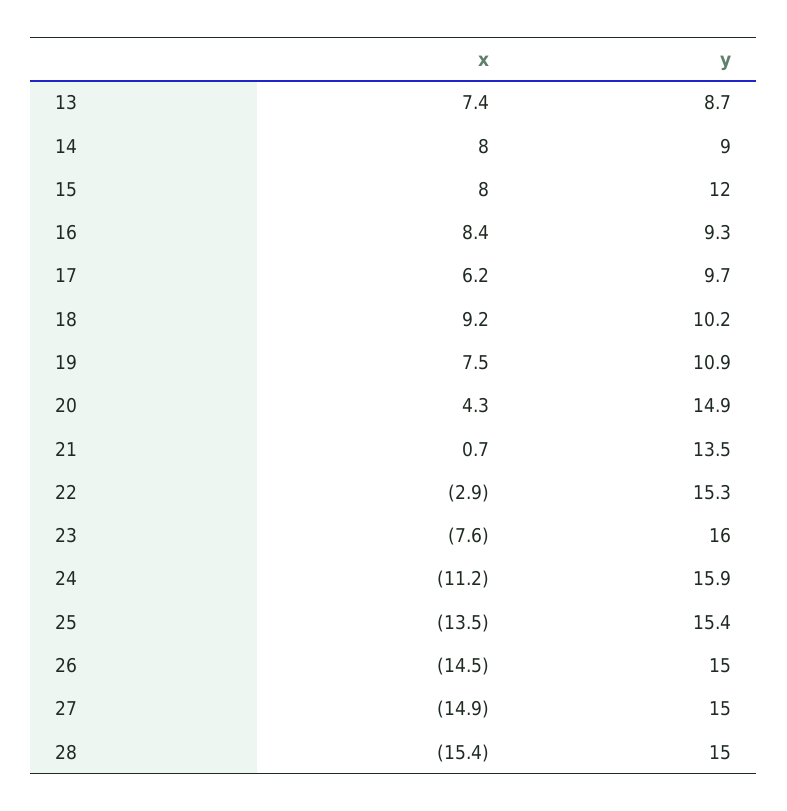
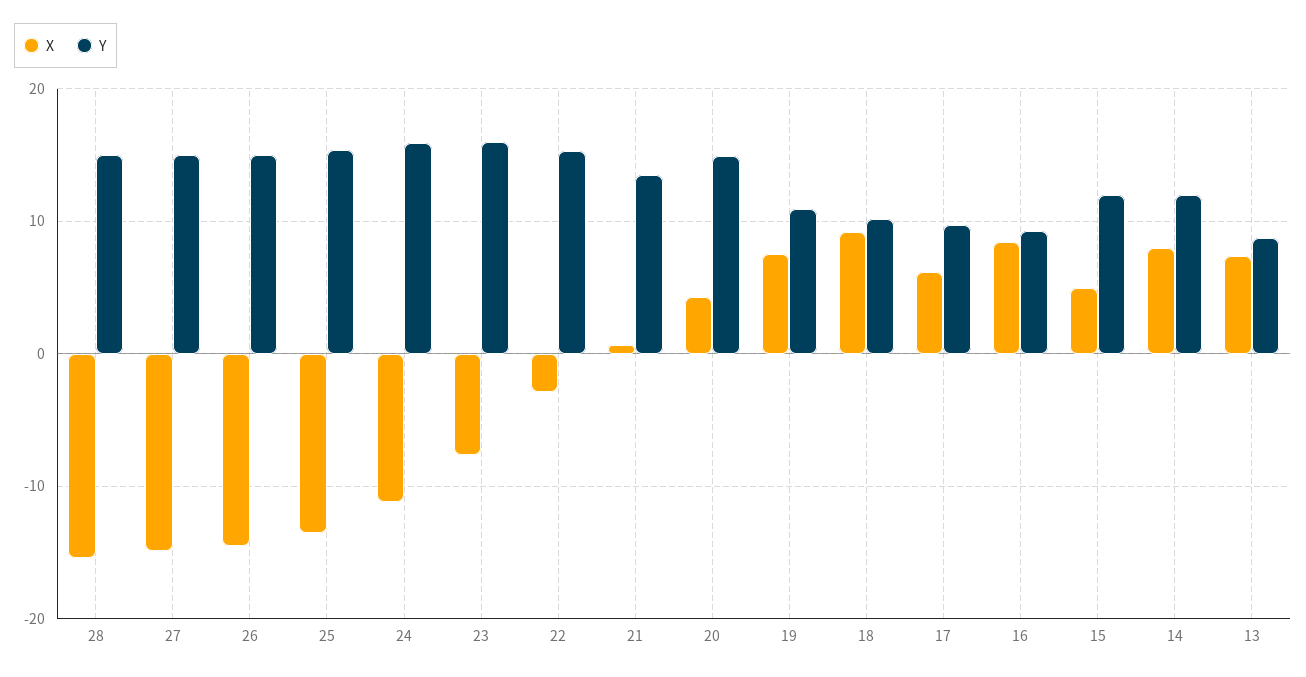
y, 14: 9 -> 12
x, 15: 8 -> 5

